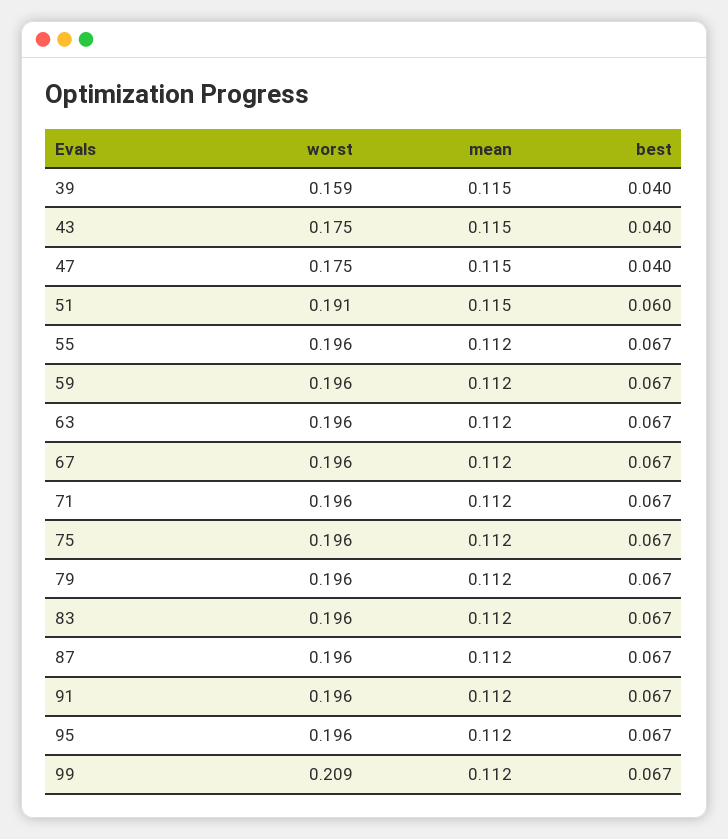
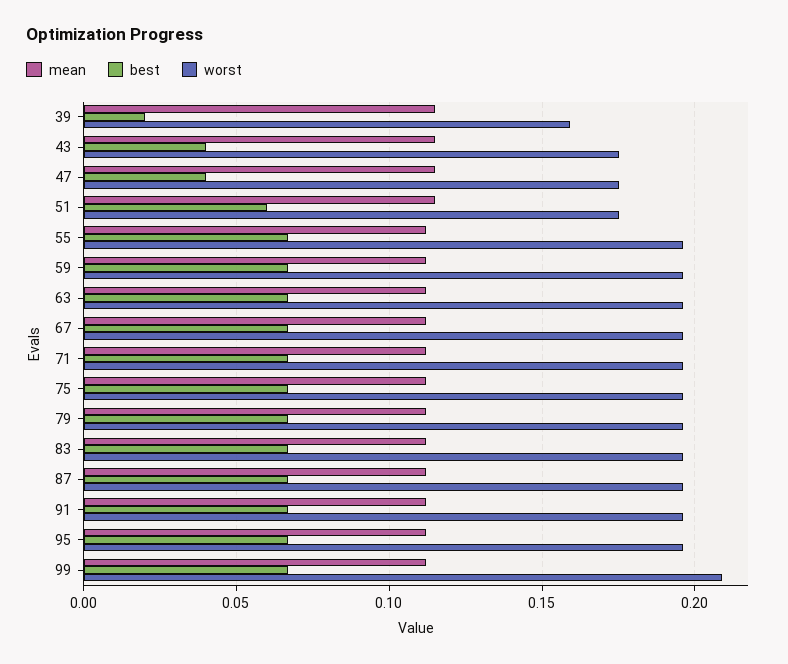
best, 39: 0.04 -> 0.02
worst, 51: 0.191 -> 0.175

